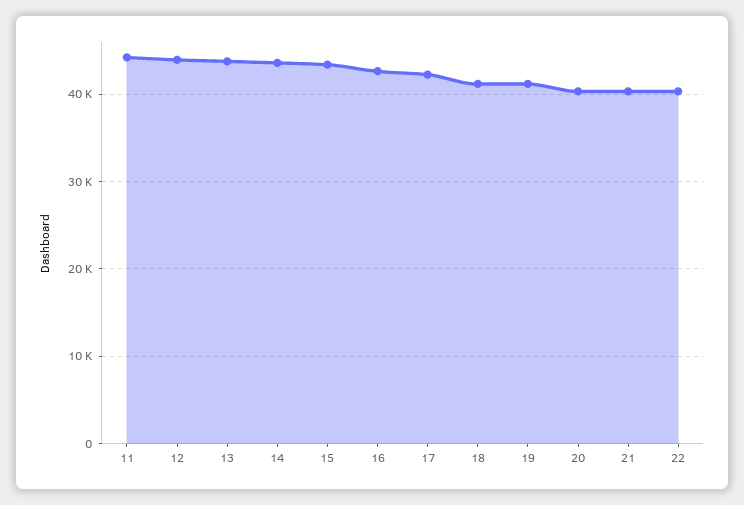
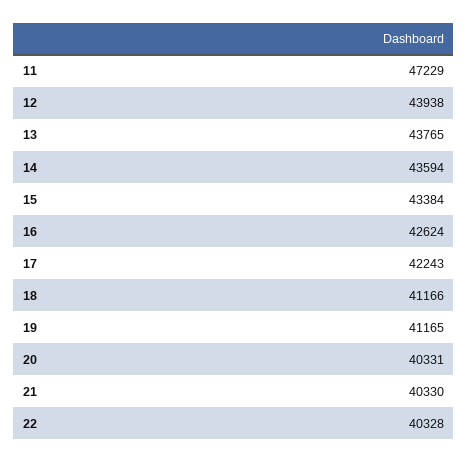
11: 44000 -> 47229

